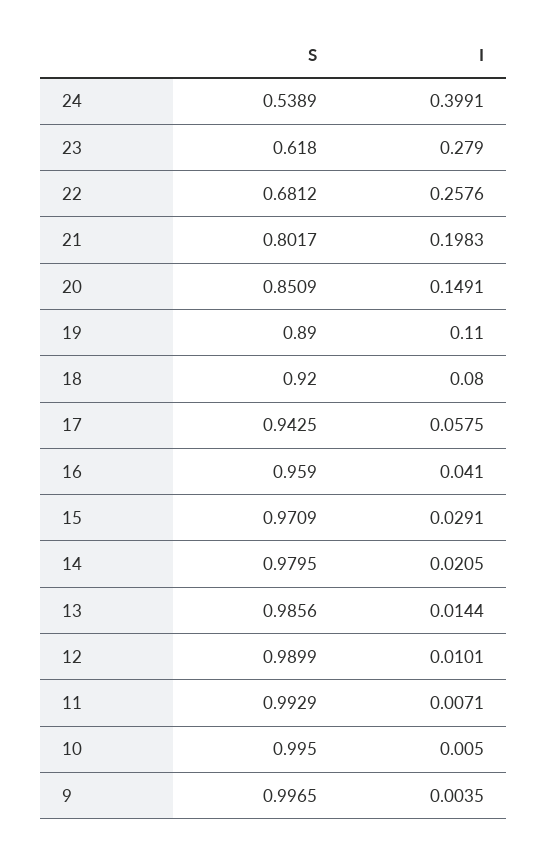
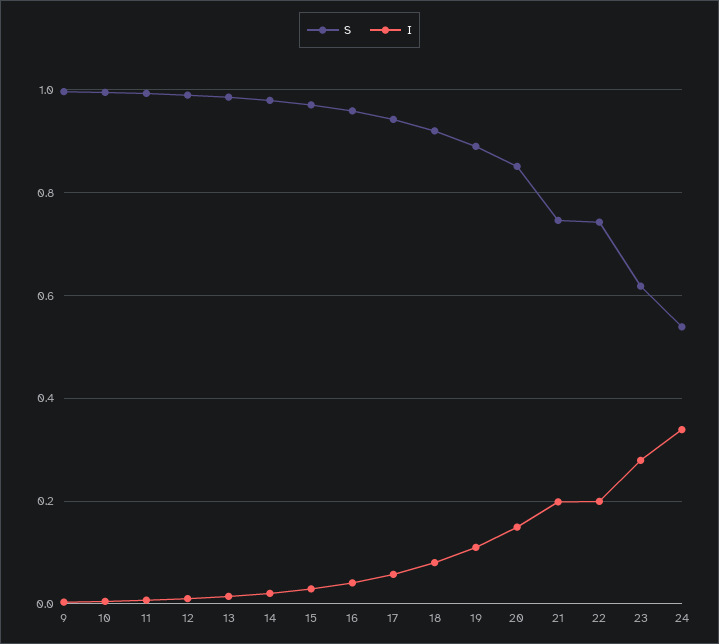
I, 24: 0.3991 -> 0.34
S, 22: 0.6812 -> 0.74
I, 22: 0.2576 -> 0.2
S, 21: 0.8017 -> 0.74

